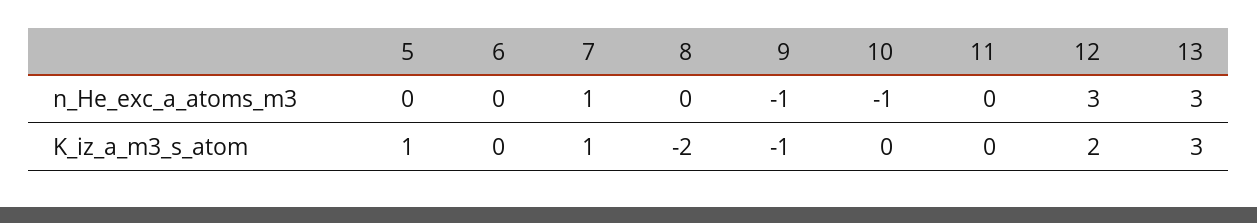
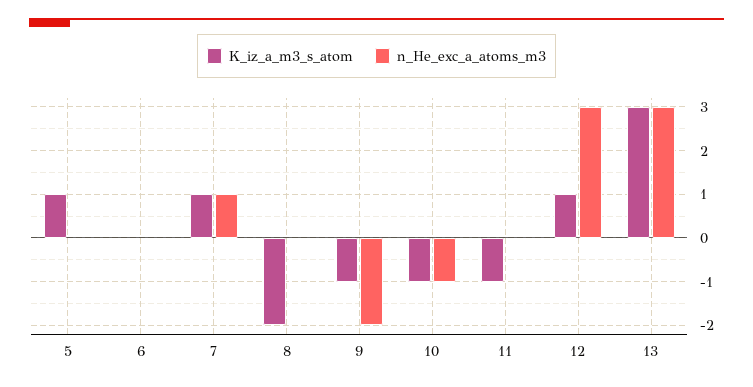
n_He_exc_a_atoms_m3, 9: -1 -> -2
K_iz_a_m3_s_atom, 10: 0 -> -1
K_iz_a_m3_s_atom, 11: 0 -> -1
K_iz_a_m3_s_atom, 12: 2 -> 1

